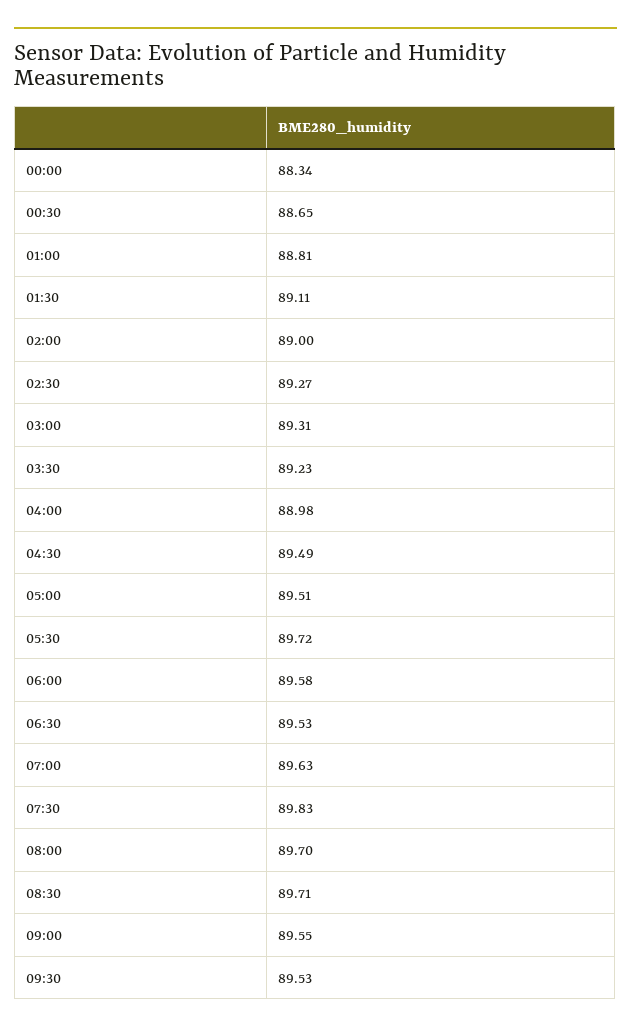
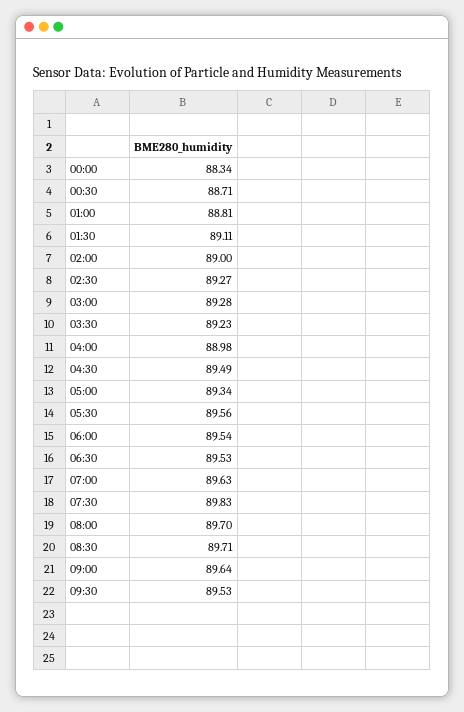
00:30: 88.65 -> 88.71
03:00: 89.31 -> 89.28
05:00: 89.51 -> 89.34
05:30: 89.72 -> 89.56
06:00: 89.58 -> 89.54
09:00: 89.55 -> 89.64

